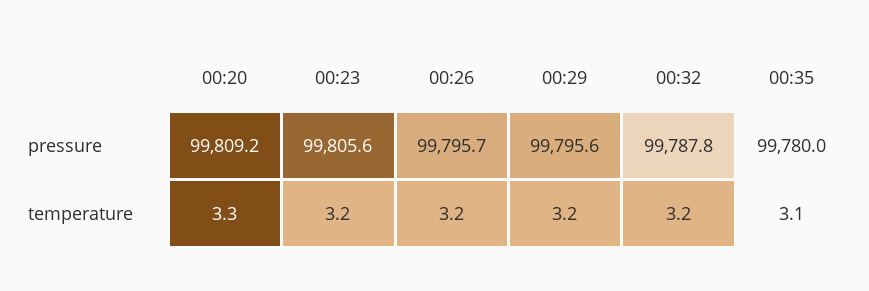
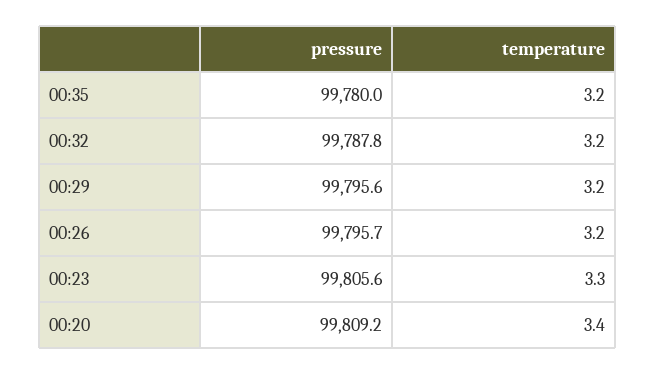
00:20, temperature: 3.3 -> 3.4
00:23, temperature: 3.2 -> 3.3
00:35, temperature: 3.1 -> 3.2

